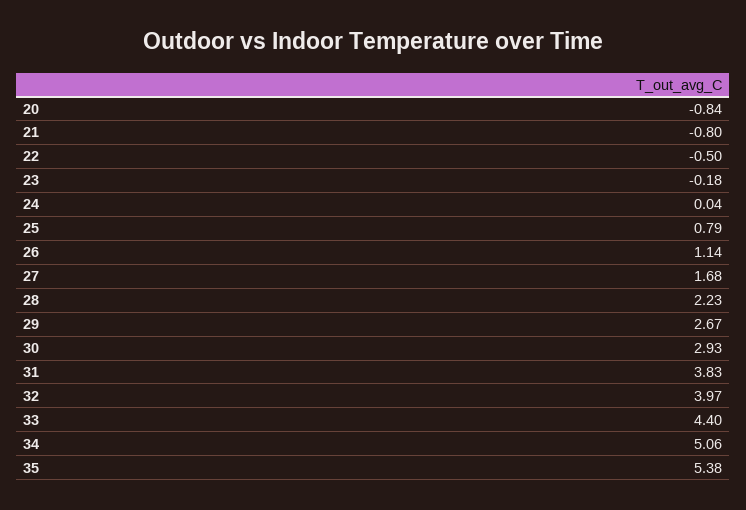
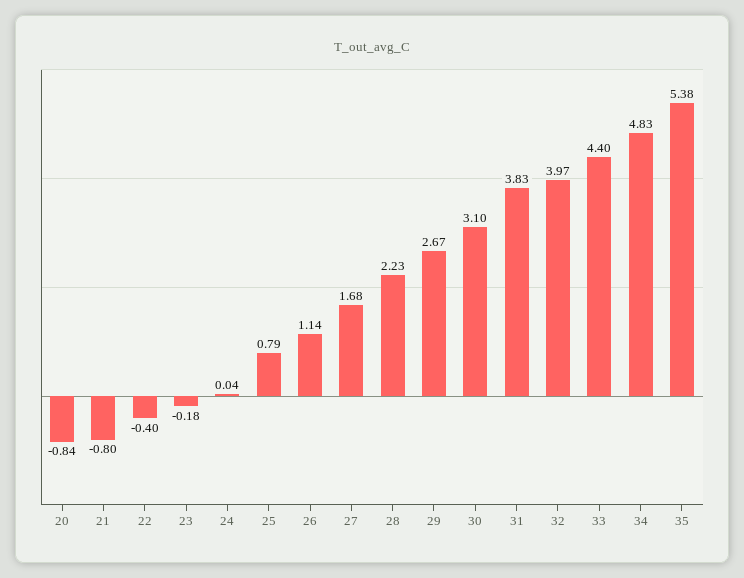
22: -0.5 -> -0.4
30: 2.93 -> 3.1
34: 5.06 -> 4.83

